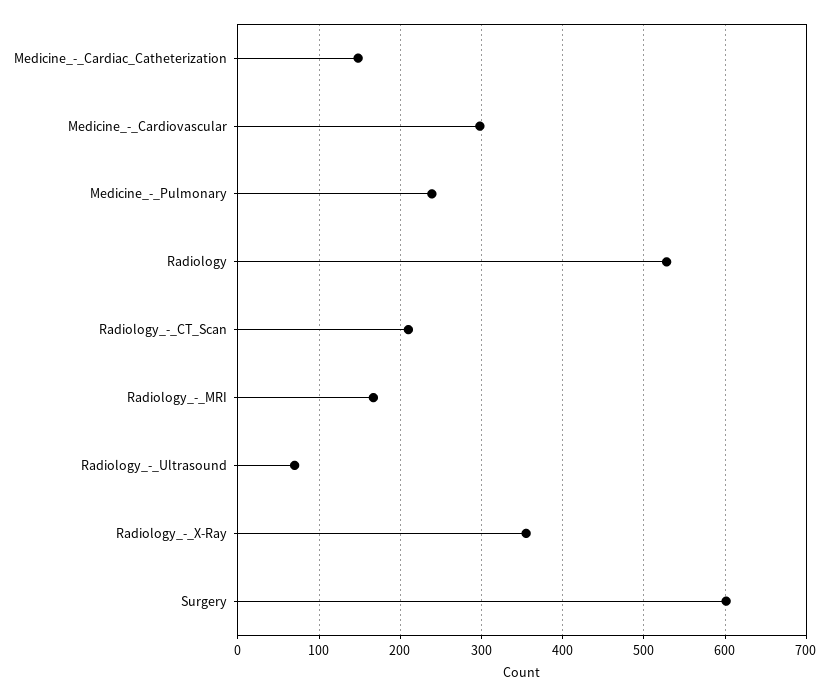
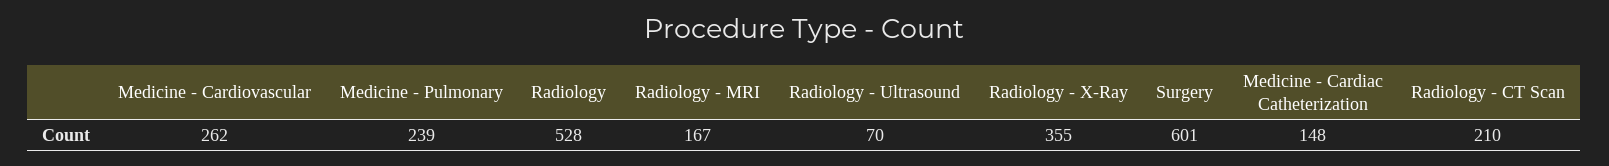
Medicine_-_Cardiovascular: 300 -> 262

